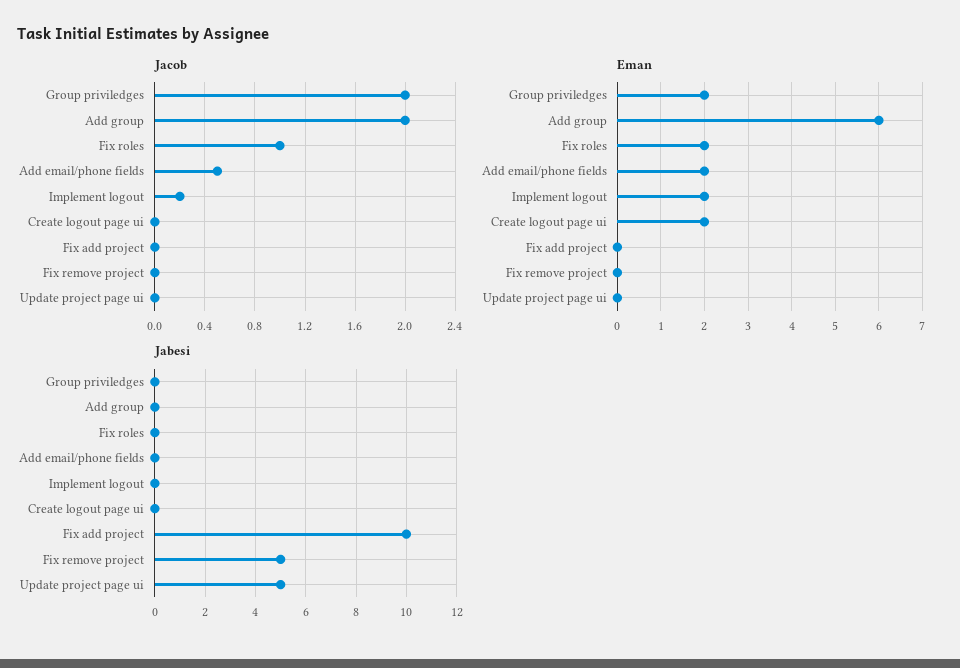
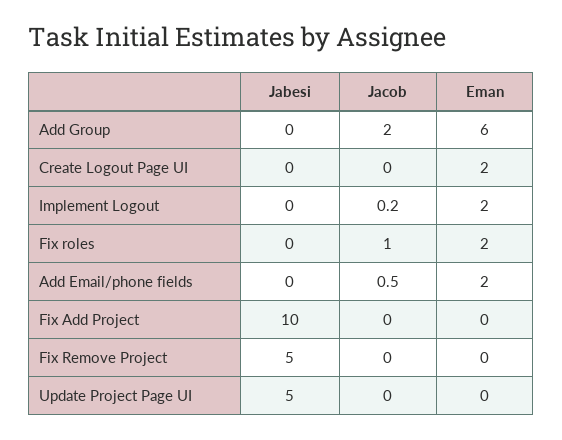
Jacob, Group priviledges: 2 -> none
Eman, Group priviledges: 2 -> none
Jabesi, Group priviledges: 0 -> none

